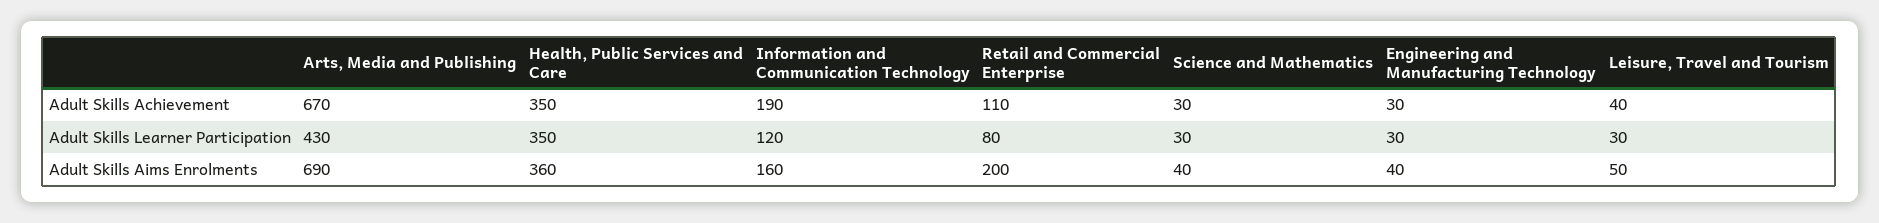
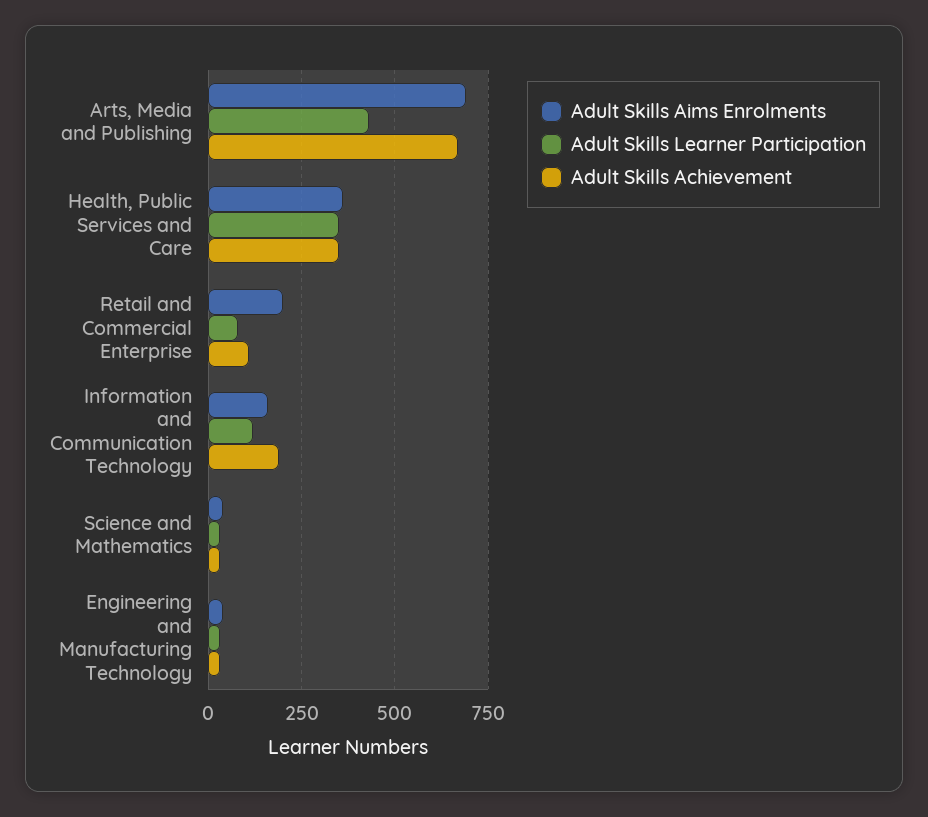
Adult Skills Achievement, Leisure, Travel and Tourism: 40 -> none
Adult Skills Learner Participation, Leisure, Travel and Tourism: 30 -> none
Adult Skills Aims Enrolments, Leisure, Travel and Tourism: 50 -> none

